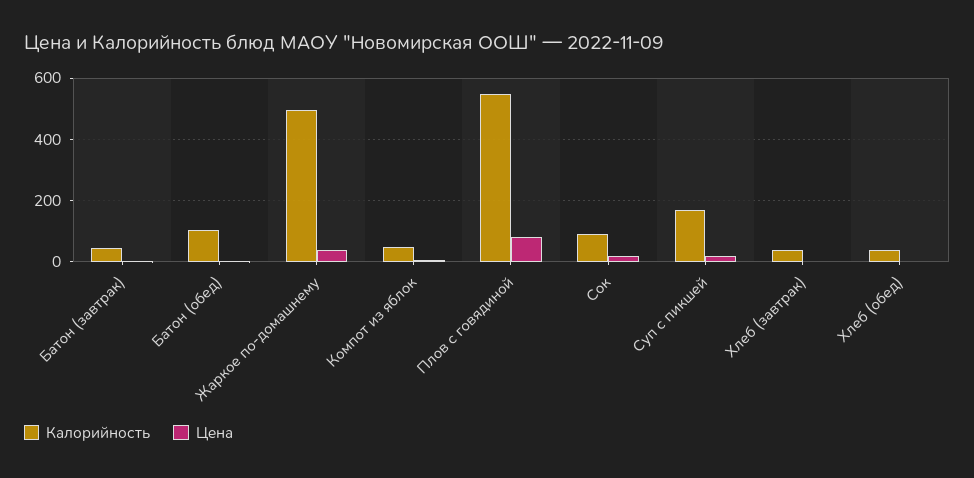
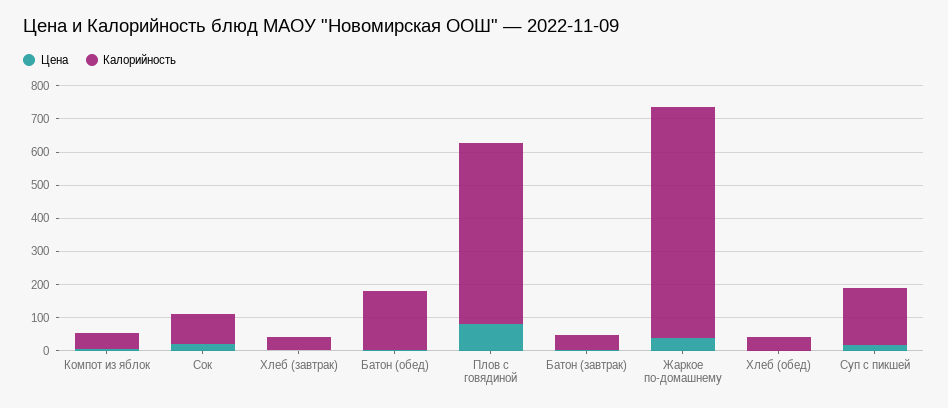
Калорийность, Батон (обед): 100 -> 175
Калорийность, Жаркое по-домашнему: 500 -> 700

